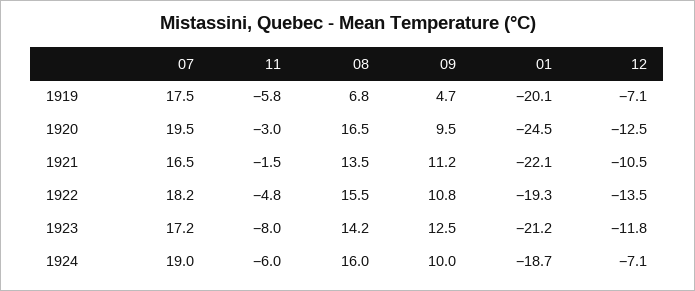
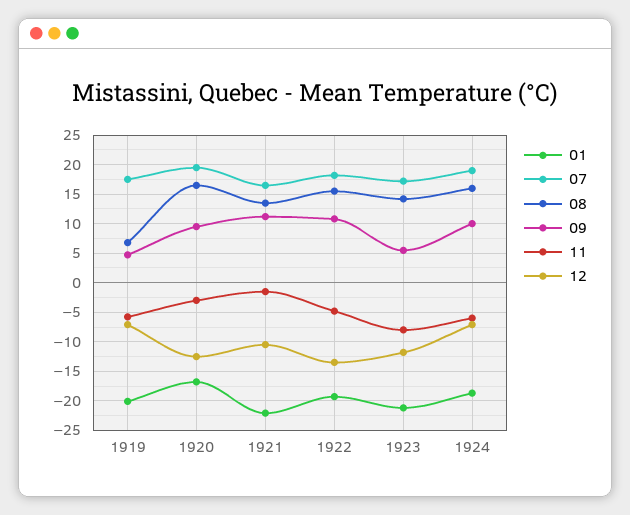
01, 1920: -24.5 -> -17.5
09, 1923: 12.5 -> 5

